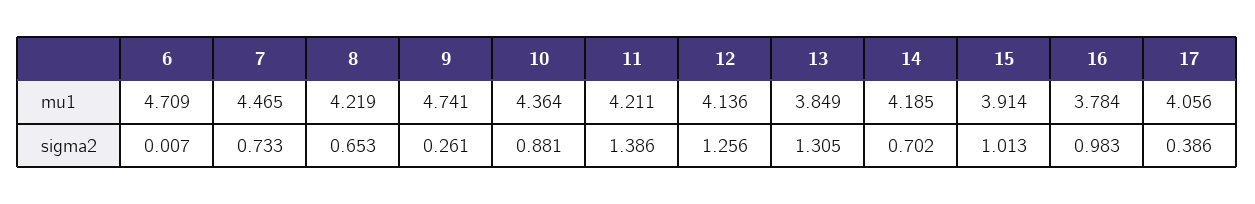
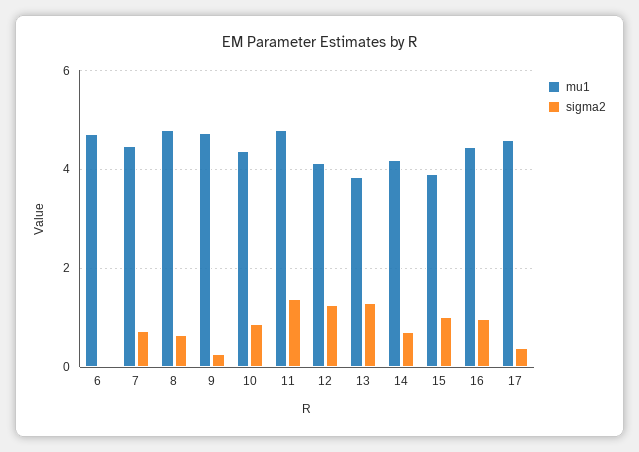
mu1, 8: 4.219 -> 4.8
mu1, 11: 4.211 -> 4.8
mu1, 16: 3.784 -> 4.4
mu1, 17: 4.056 -> 4.6

